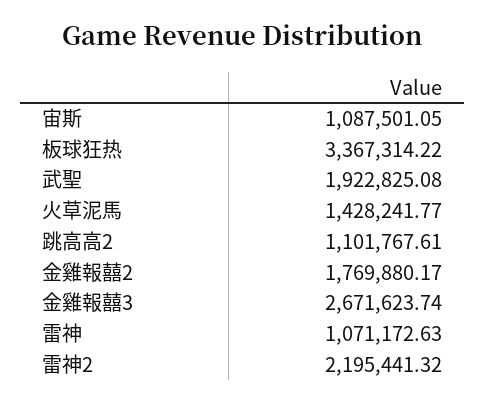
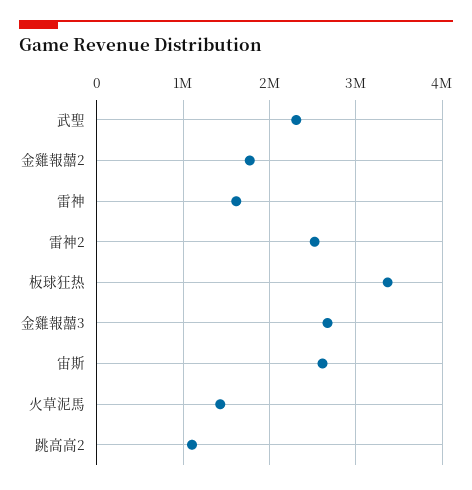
宙斯: 1087501.05 -> 2600000
武聖: 1922825.08 -> 2300000
雷神: 1071172.63 -> 1600000
雷神2: 2195441.32 -> 2500000

